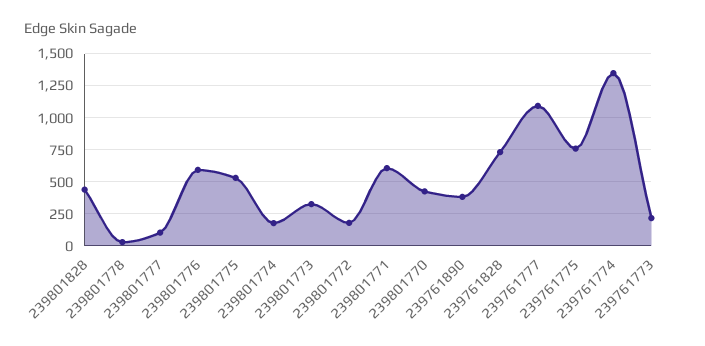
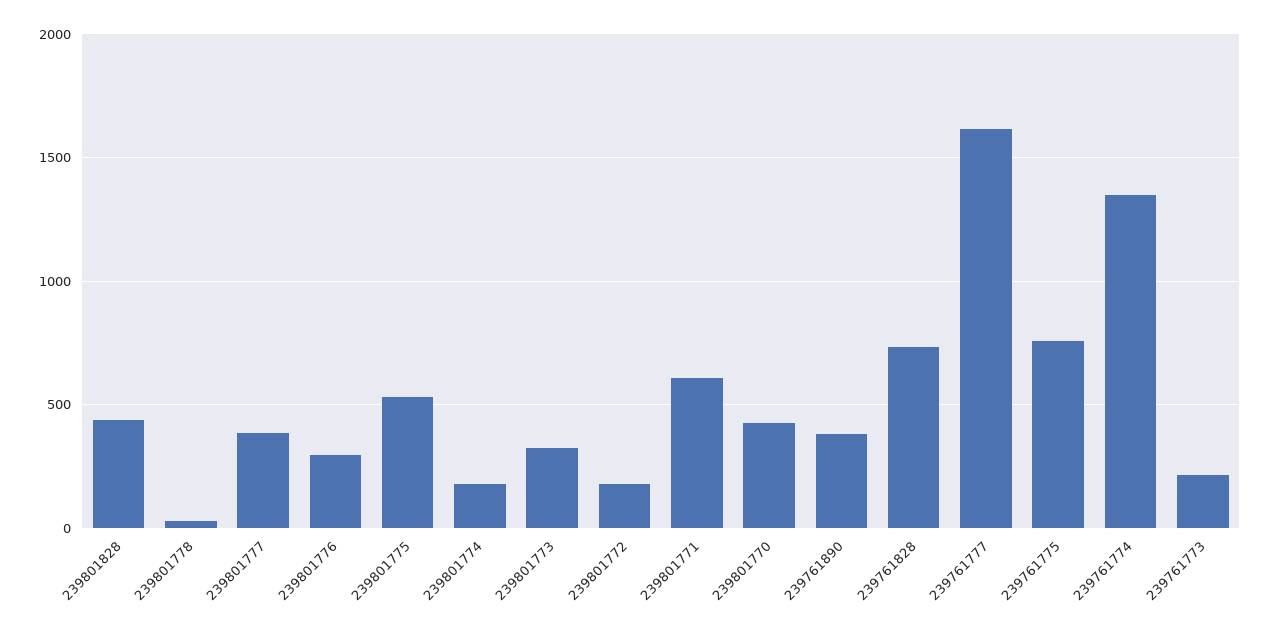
239801777: 100 -> 400
239801776: 600 -> 300
239761777: 1100 -> 1600

